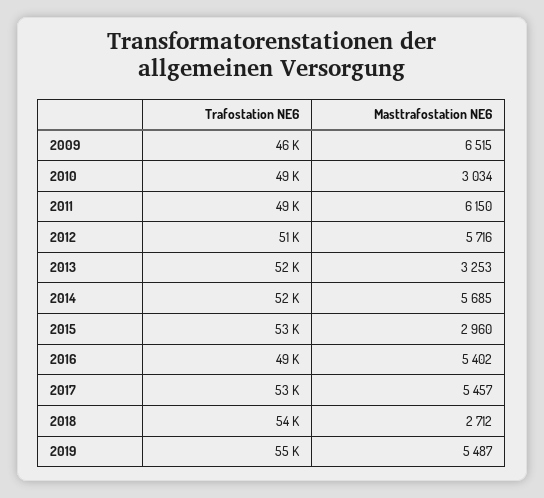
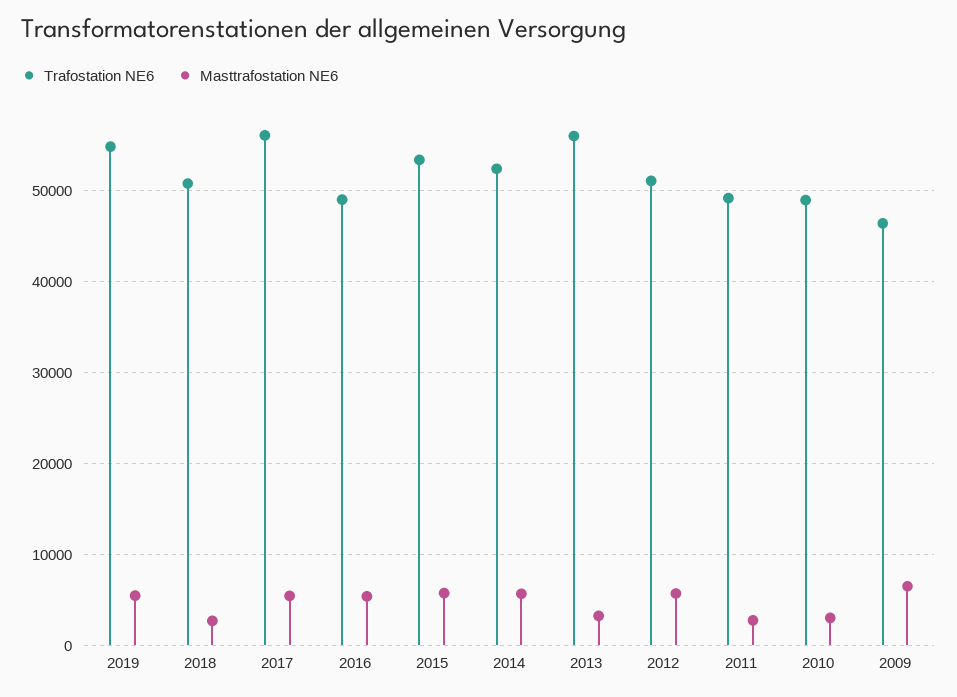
Masttrafostation NE6, 2011: 6150 -> 3000
Trafostation NE6, 2013: 52000 -> 56000
Masttrafostation NE6, 2015: 2960 -> 6000
Trafostation NE6, 2017: 53000 -> 56000
Trafostation NE6, 2018: 54000 -> 51000

